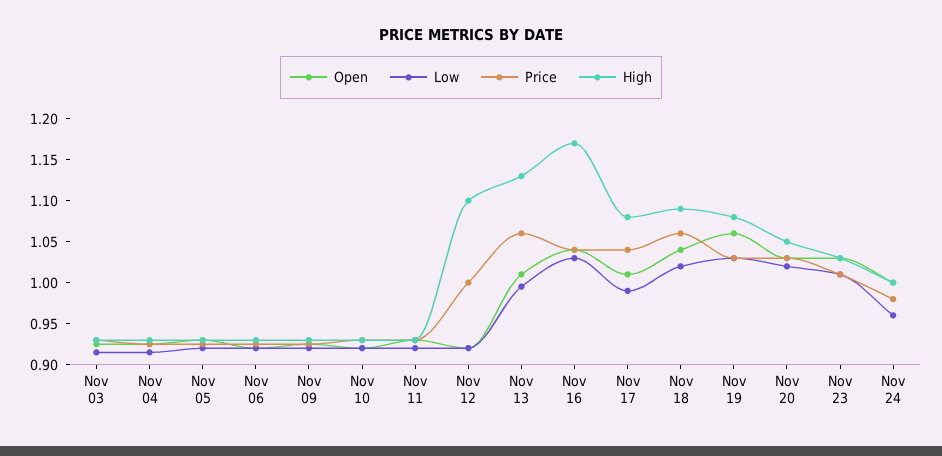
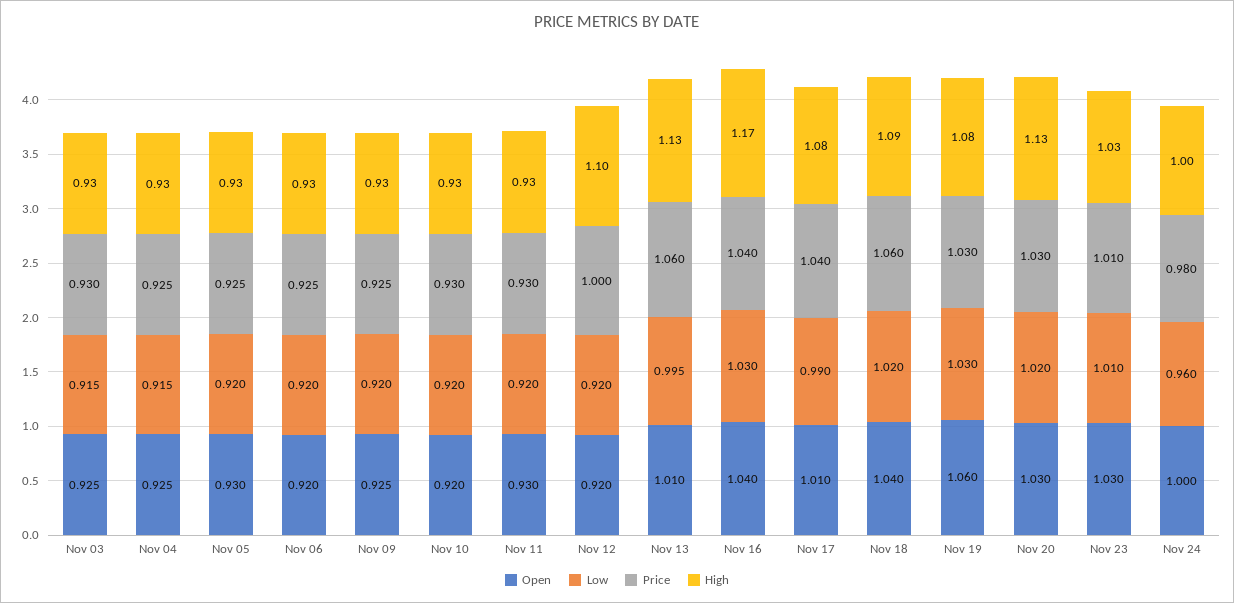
High, Nov 20: 1.05 -> 1.13

